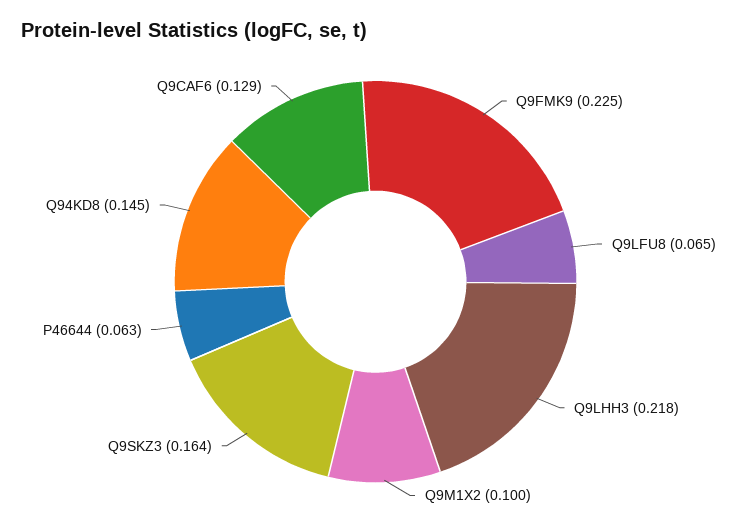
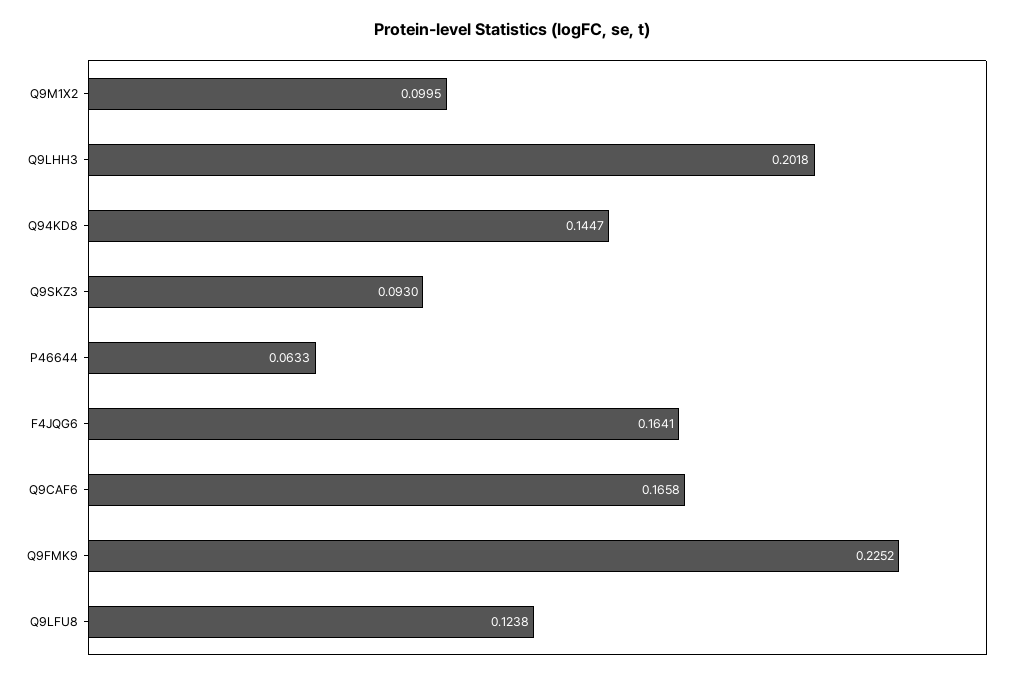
Q9LFU8: 0.065 -> 0.1238
Q9LHH3: 0.218 -> 0.2018
Q9SKZ3: 0.164 -> 0.093
Q9CAF6: 0.129 -> 0.1658
F4JQG6: none -> 0.1641

